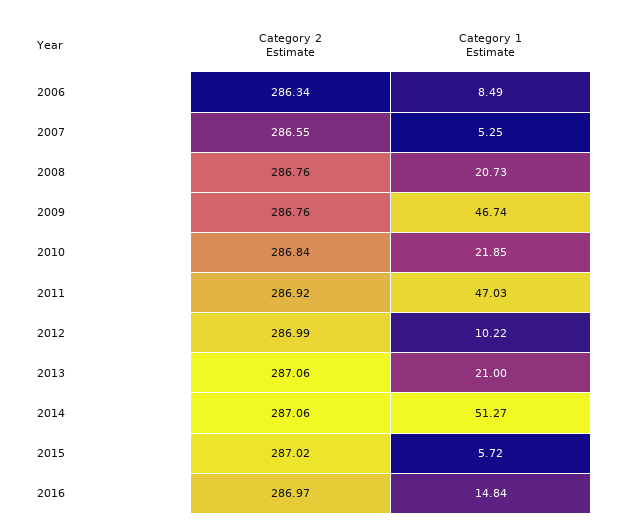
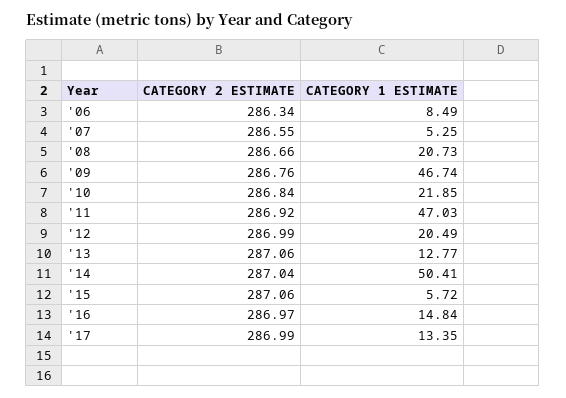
Category 2 Estimate, 2008: 286.76 -> 286.66
Category 1 Estimate, 2012: 10.22 -> 20.49
Category 1 Estimate, 2013: 21 -> 12.77
Category 2 Estimate, 2014: 287.06 -> 287.04
Category 1 Estimate, 2014: 51.27 -> 50.41
Category 2 Estimate, 2015: 287.02 -> 287.06
Category 2 Estimate, '17: none -> 286.99
Category 1 Estimate, '17: none -> 13.35

